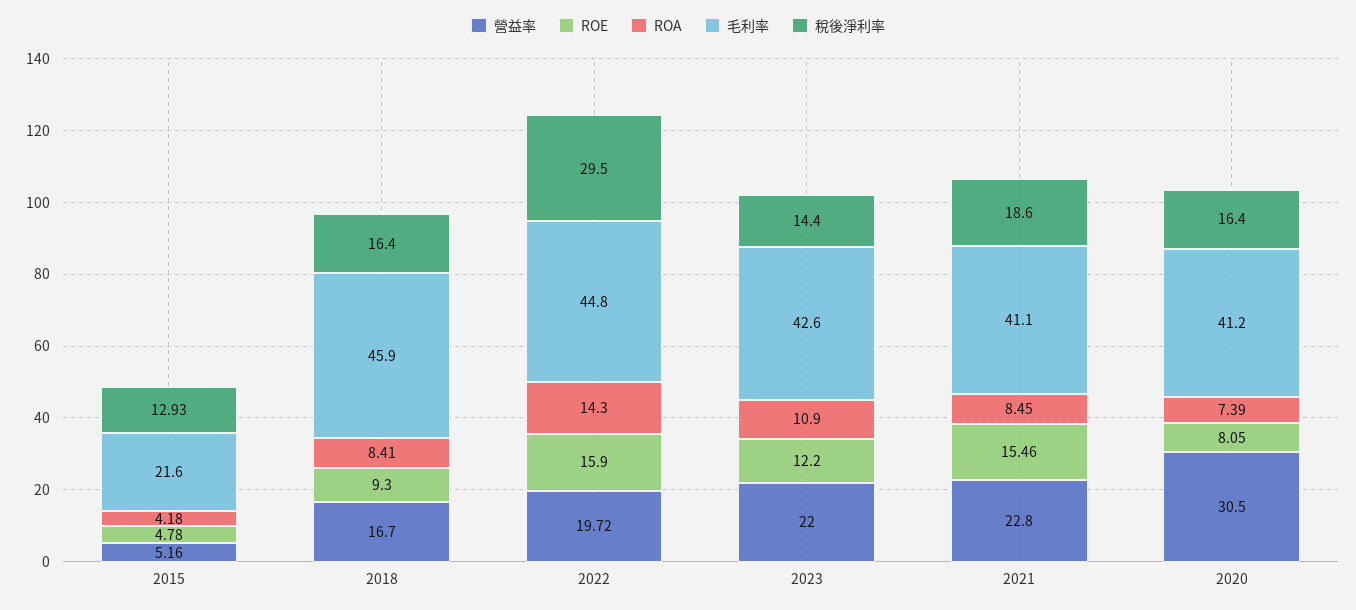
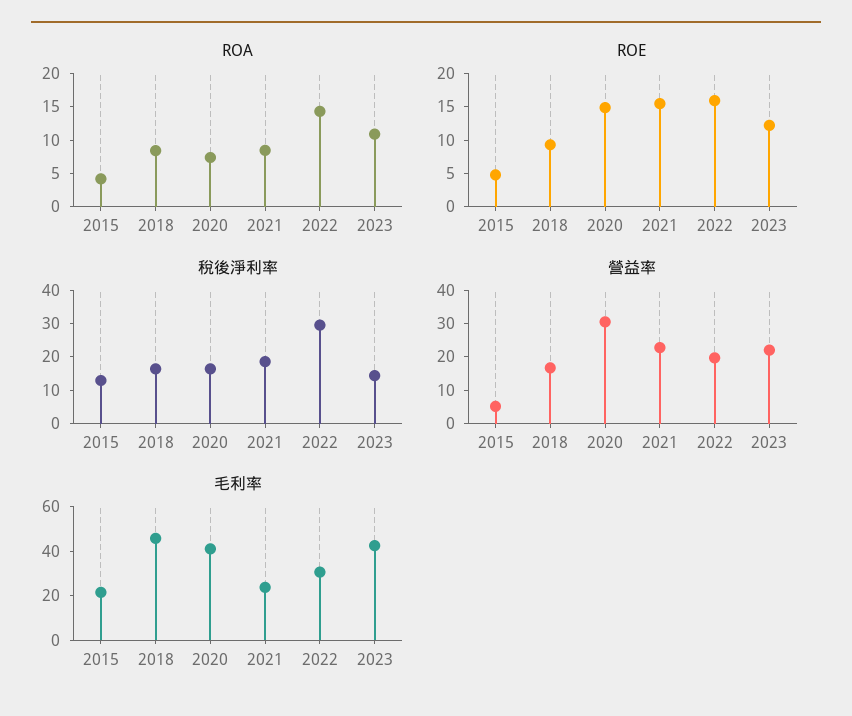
毛利率, 2022: 44.8 -> 30
毛利率, 2021: 41.1 -> 25
ROE, 2020: 8.05 -> 15

